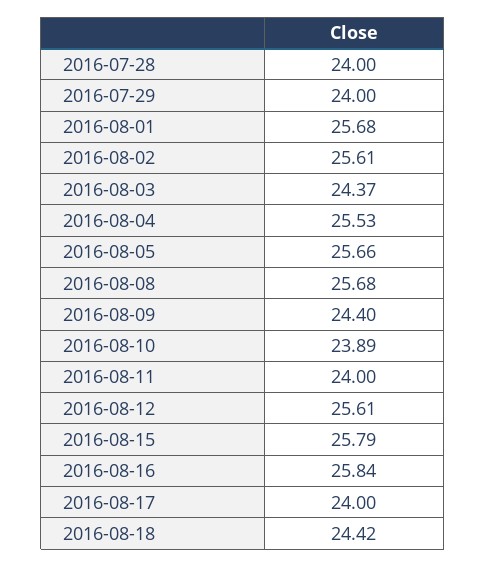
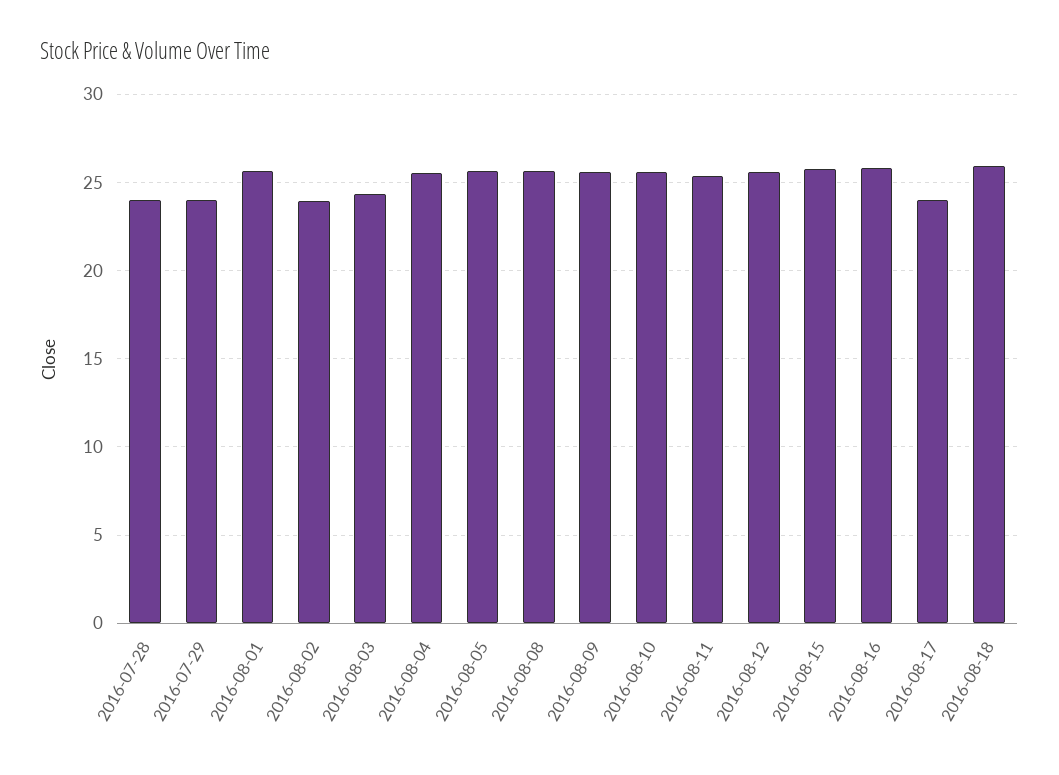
2016-08-02: 25.61 -> 24
2016-08-09: 24.4 -> 25.5
2016-08-10: 23.89 -> 25.5
2016-08-11: 24 -> 25.5
2016-08-18: 24.42 -> 26

